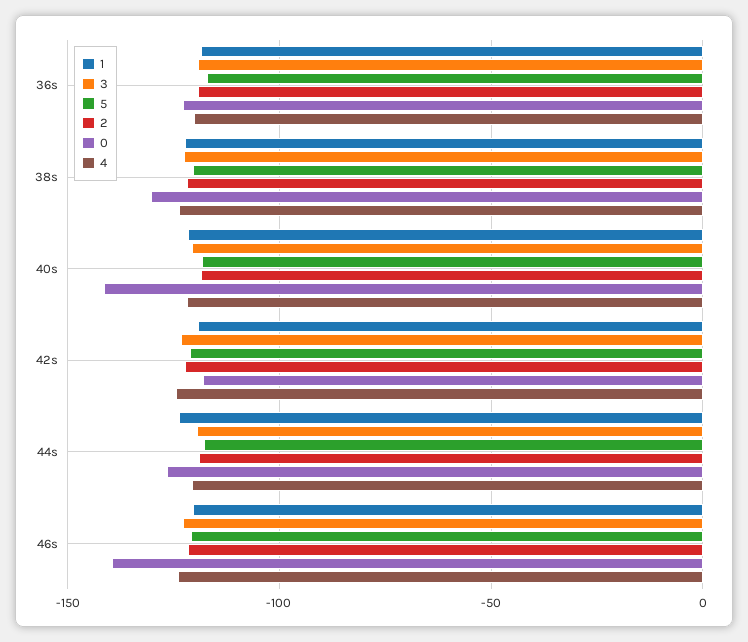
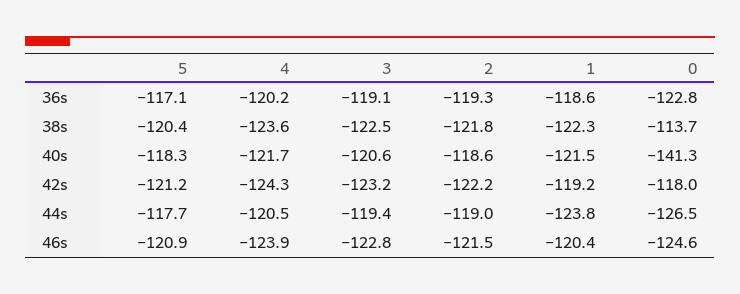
0, 38s: -130 -> -113.7
0, 46s: -140 -> -124.6

